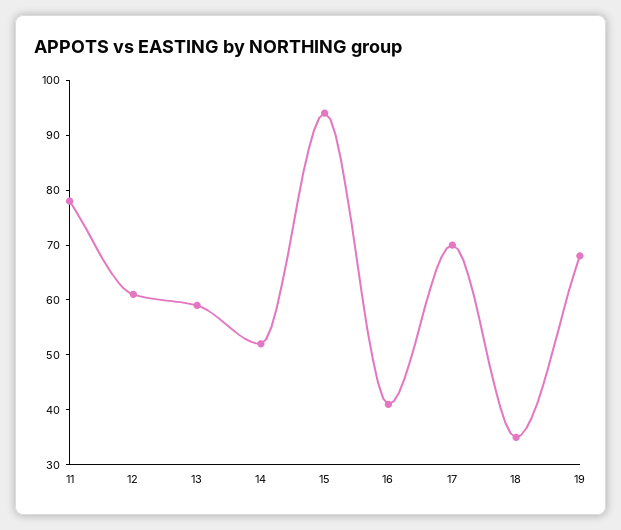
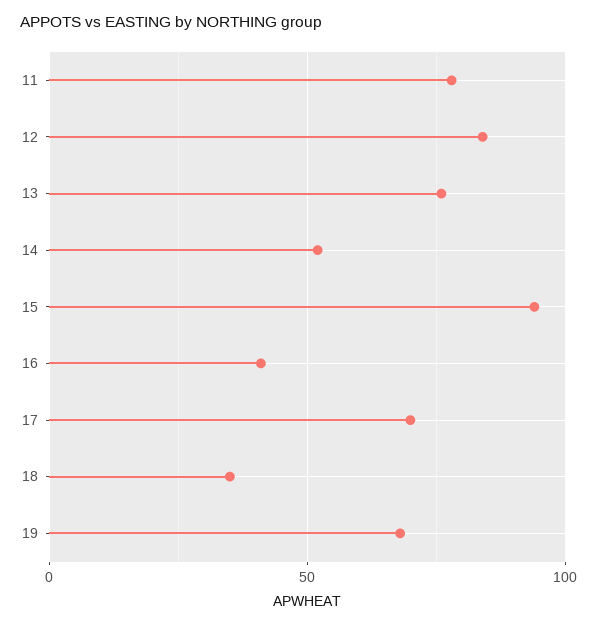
12: 60 -> 85
13: 60 -> 75

